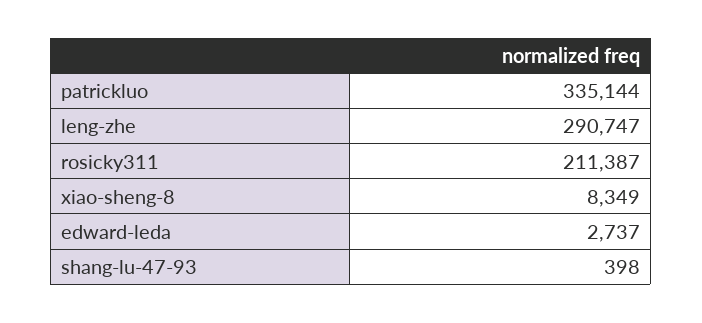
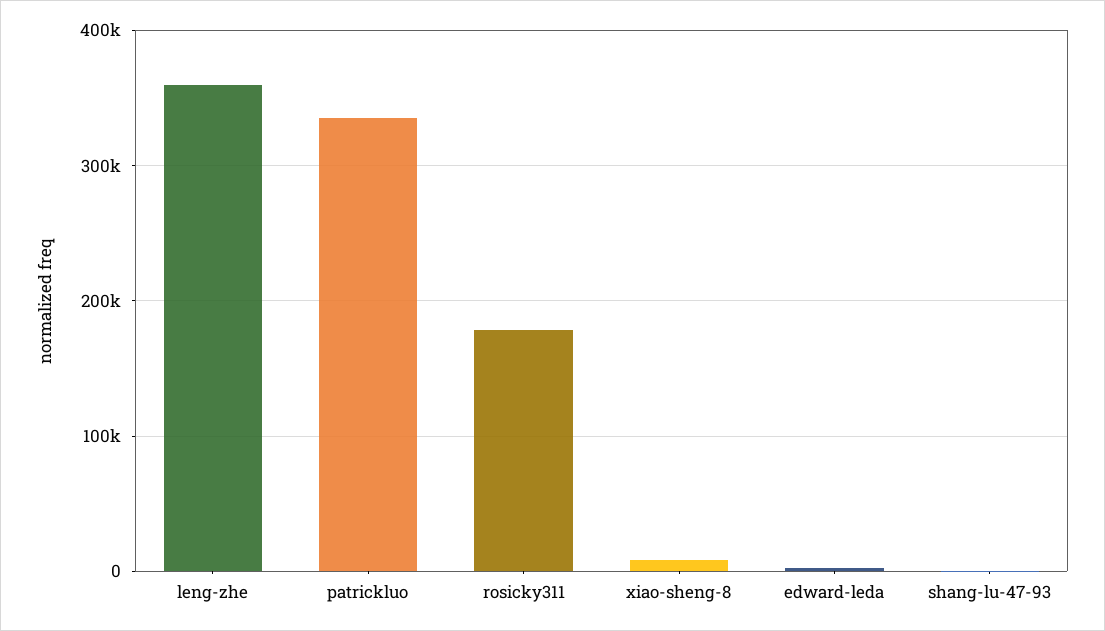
leng-zhe: 290747 -> 360000
rosicky311: 211387 -> 180000

